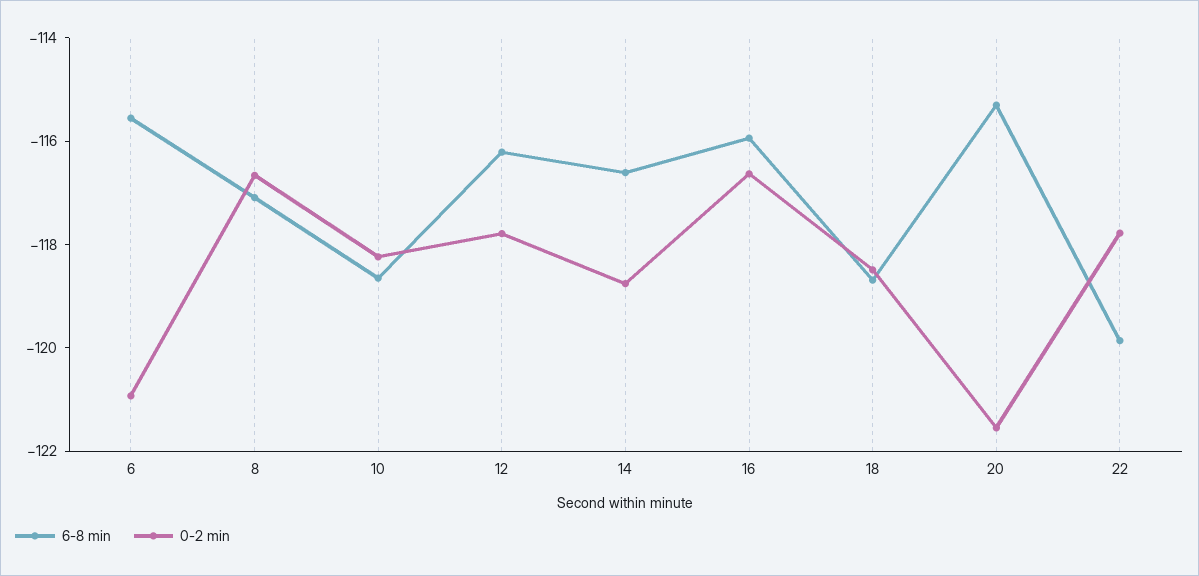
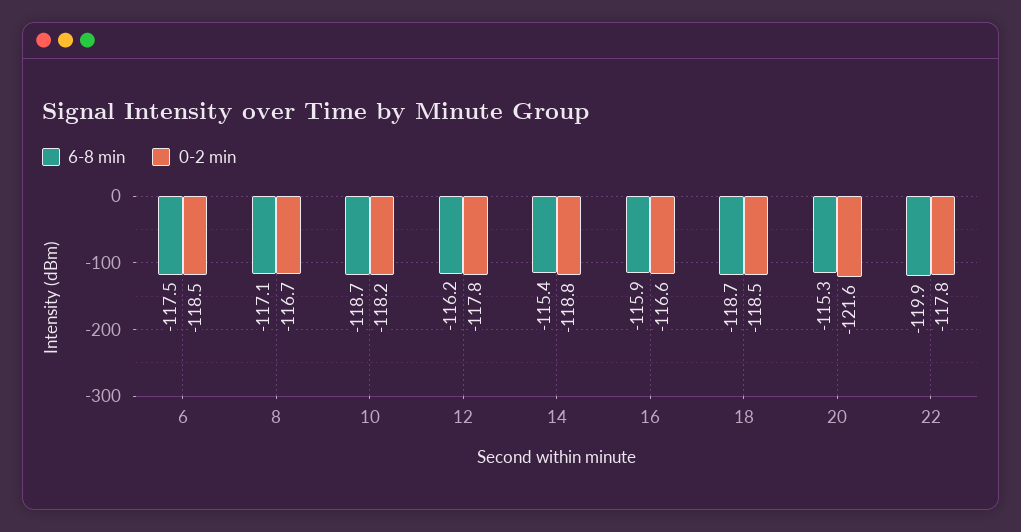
6-8 min, 6: -115.5 -> -117.5
0-2 min, 6: -121 -> -118.5
6-8 min, 14: -116.5 -> -115.4

